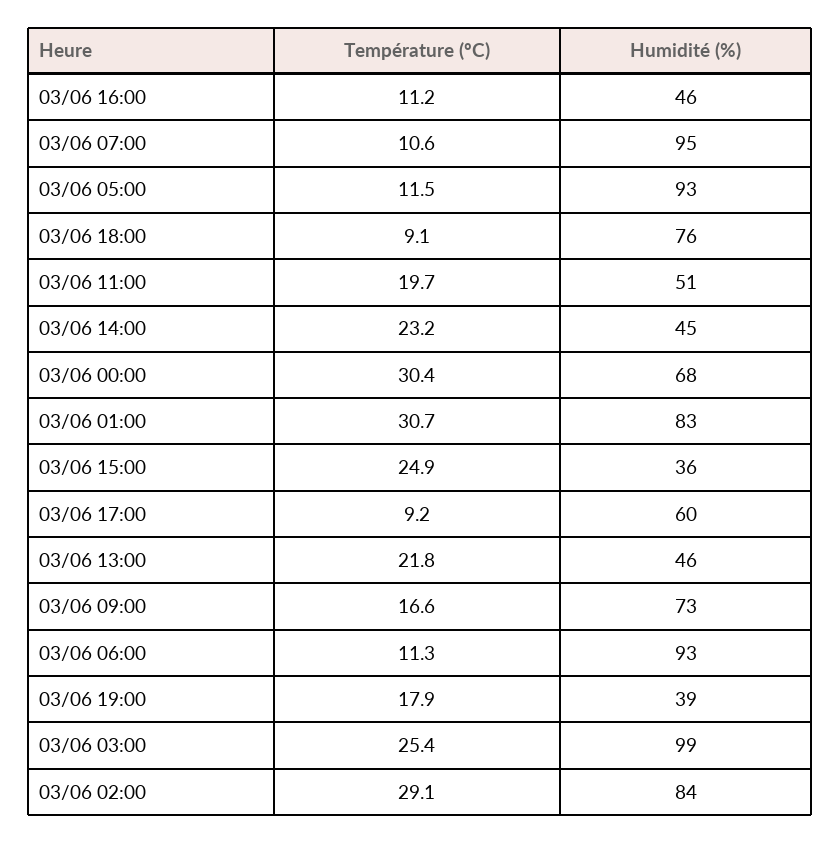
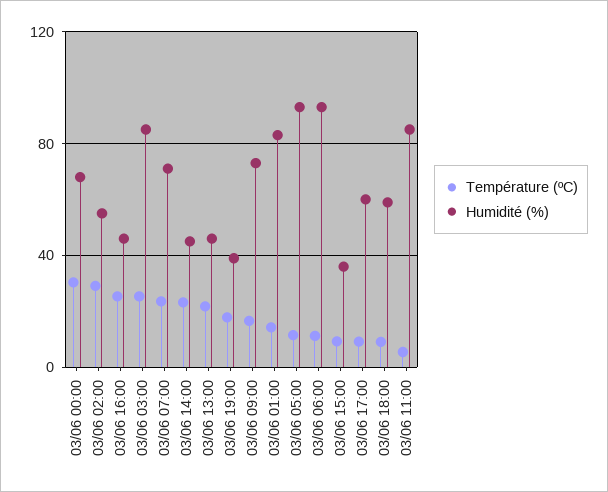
Température (ºC), 03/06 16:00: 11.2 -> 25
Température (ºC), 03/06 07:00: 10.6 -> 25
Humidité (%), 03/06 07:00: 95 -> 70
Humidité (%), 03/06 18:00: 76 -> 60
Température (ºC), 03/06 11:00: 19.7 -> 5
Humidité (%), 03/06 11:00: 51 -> 85
Température (ºC), 03/06 01:00: 30.7 -> 15
Température (ºC), 03/06 15:00: 24.9 -> 10
Humidité (%), 03/06 03:00: 99 -> 85
Humidité (%), 03/06 02:00: 84 -> 55

